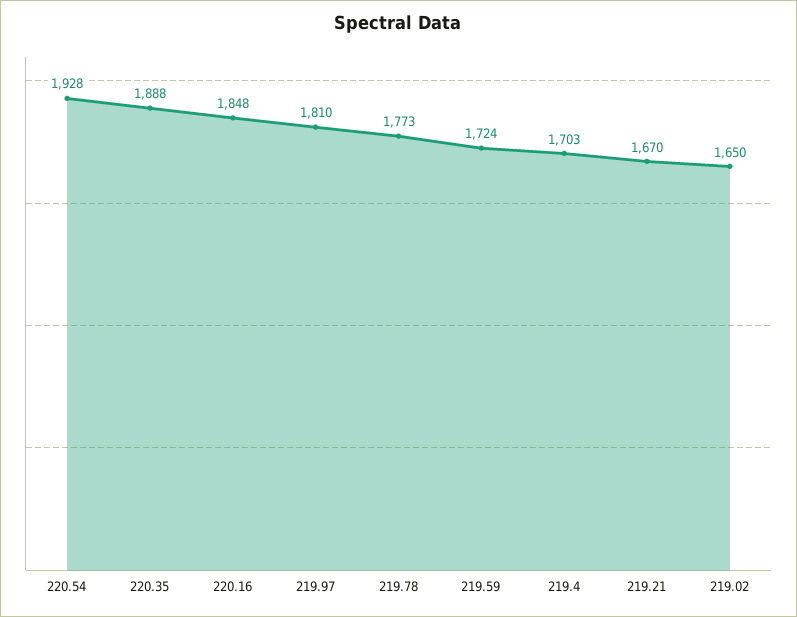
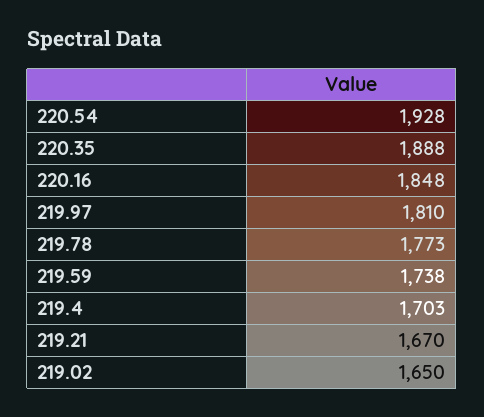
219.59: 1724 -> 1738

